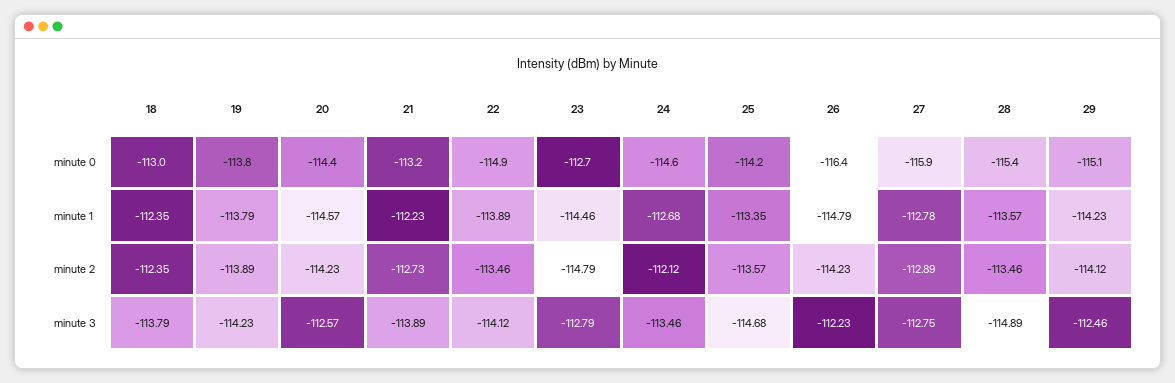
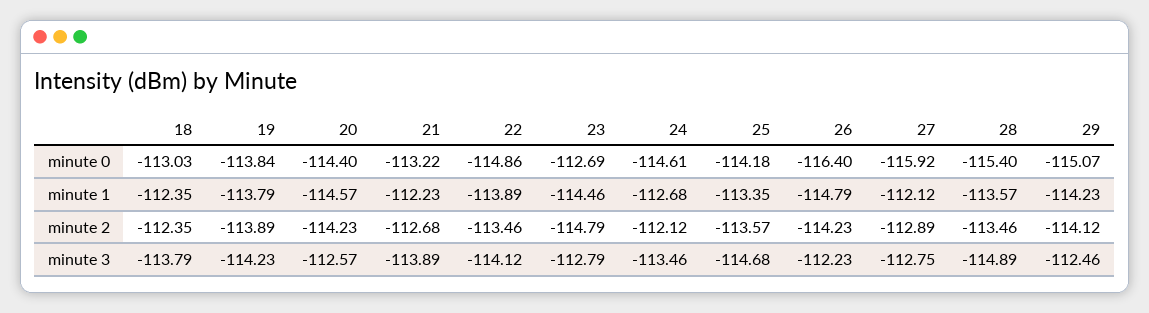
27, minute 1: -112.78 -> -112.12
21, minute 2: -112.73 -> -112.68

